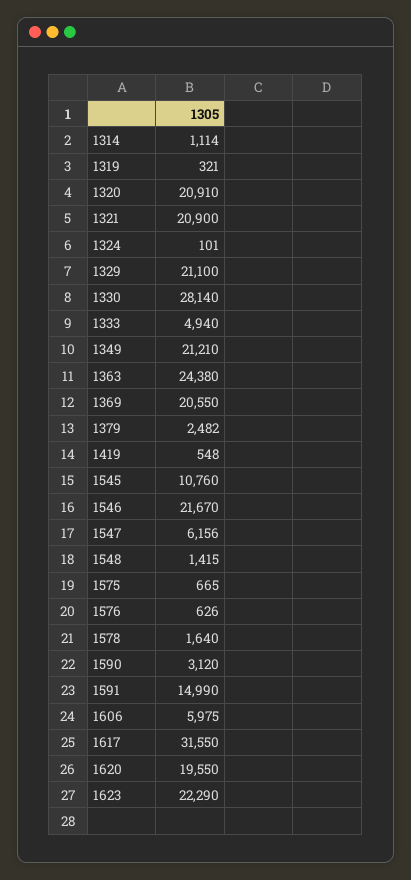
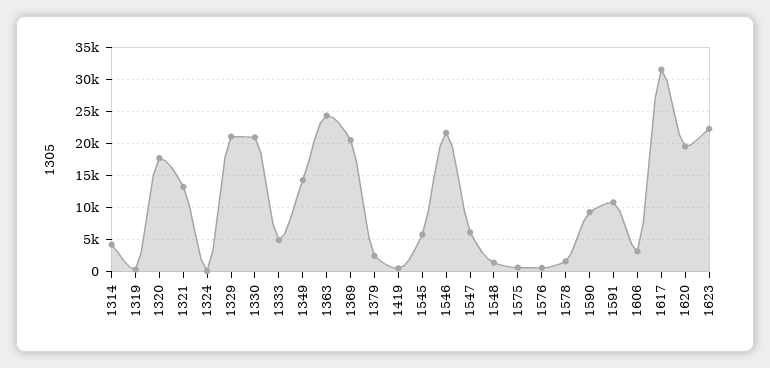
1314: 1114 -> 4000
1320: 20910 -> 18000
1321: 20900 -> 13000
1330: 28140 -> 21000
1349: 21210 -> 14000
1545: 10760 -> 6000
1590: 3120 -> 9000
1591: 14990 -> 11000
1606: 5975 -> 3000

